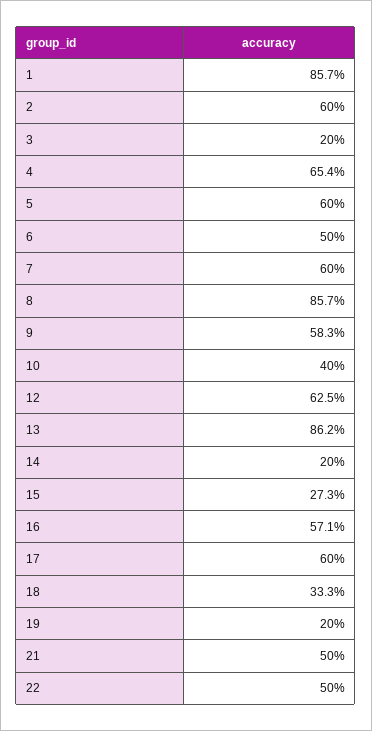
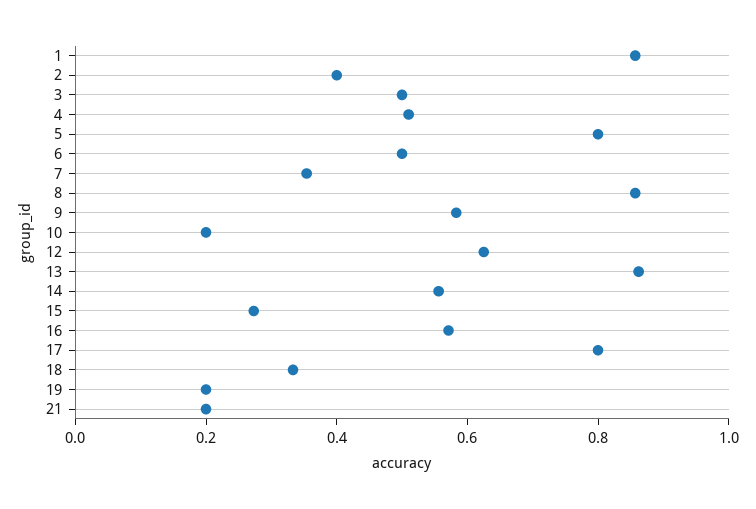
2: 0.6 -> 0.4
3: 0.2 -> 0.5
4: 0.654 -> 0.5
5: 0.6 -> 0.8
7: 0.6 -> 0.35
10: 0.4 -> 0.2
14: 0.2 -> 0.55
17: 0.6 -> 0.8
21: 0.5 -> 0.2
22: 0.5 -> none

